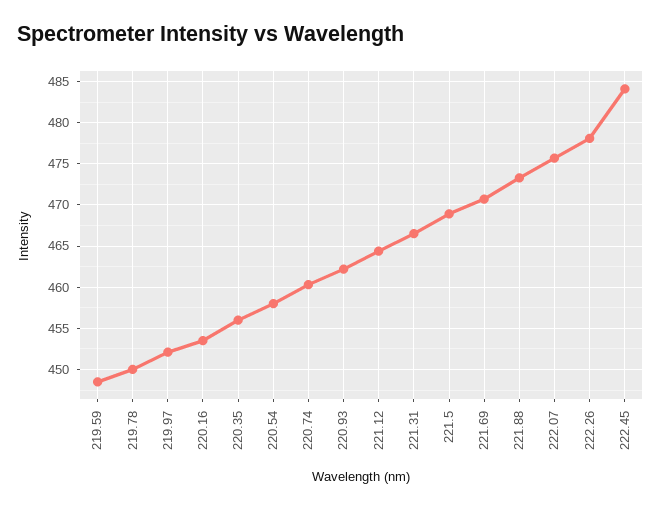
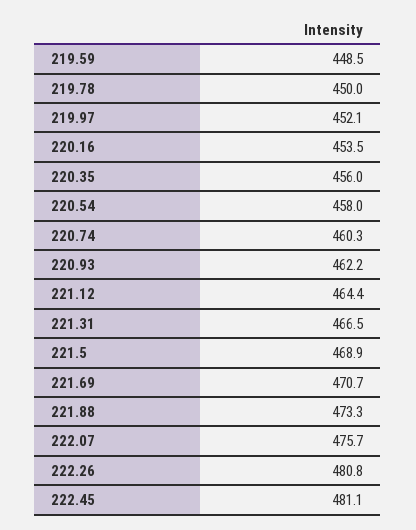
222.26: 478 -> 480.8
222.45: 484 -> 481.1

